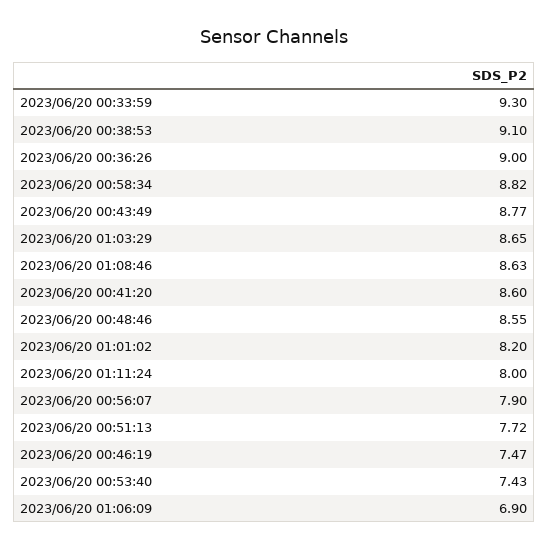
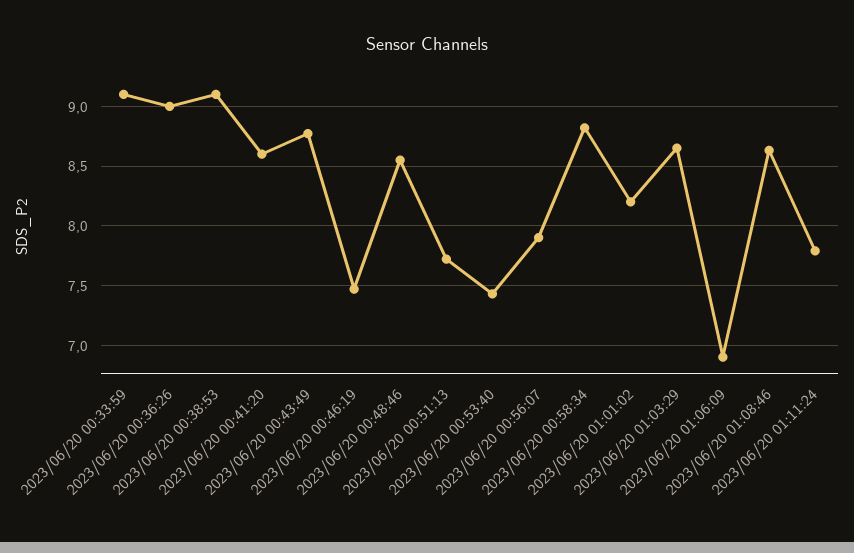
2023/06/20 00:33:59: 9.3 -> 9.1
2023/06/20 01:11:24: 8 -> 7.8

